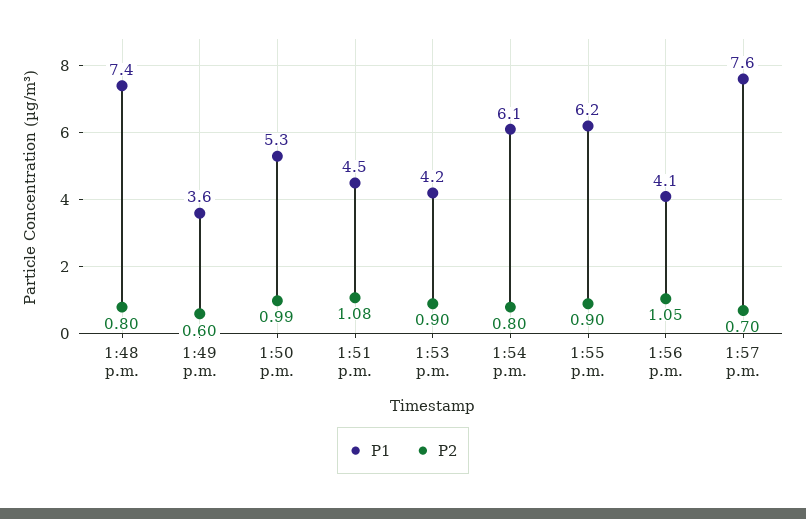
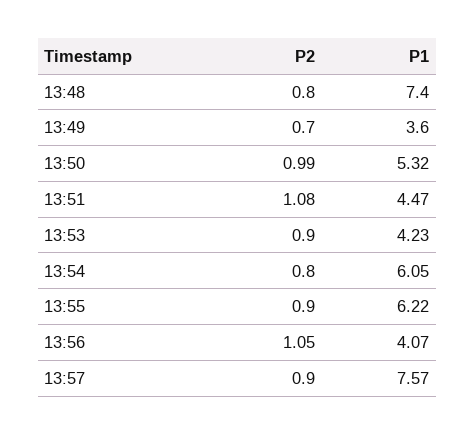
P2, 1:49 p.m.: 0.6 -> 0.7
P2, 1:57 p.m.: 0.7 -> 0.9

